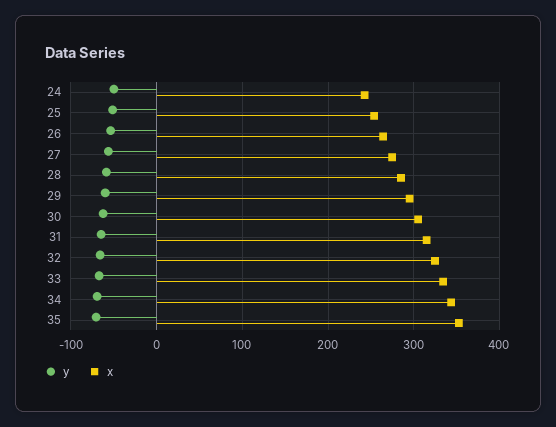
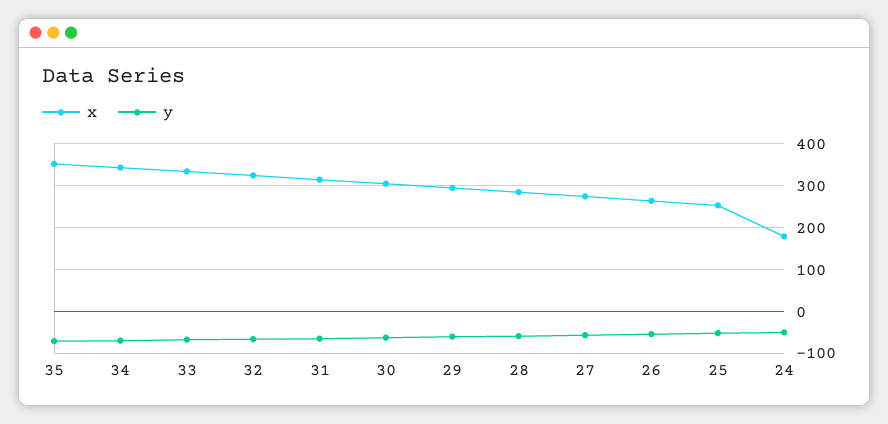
x, 24: 240 -> 180

